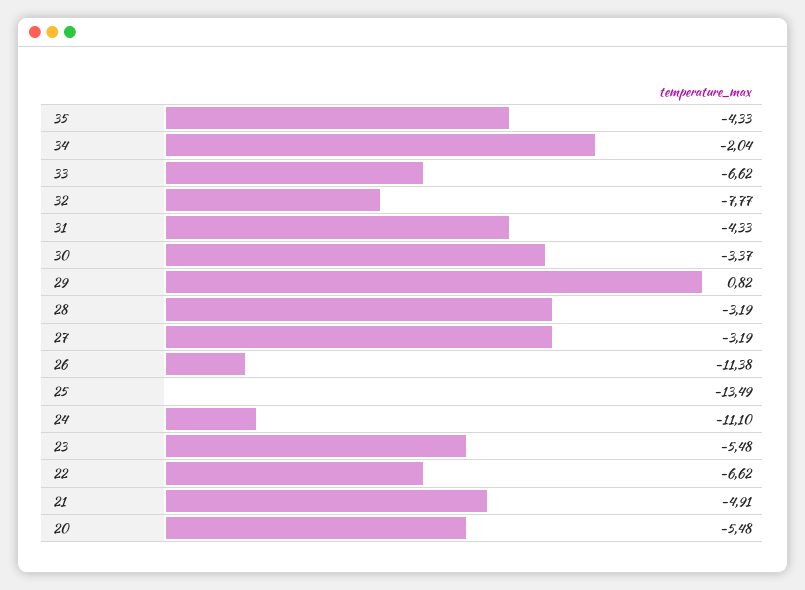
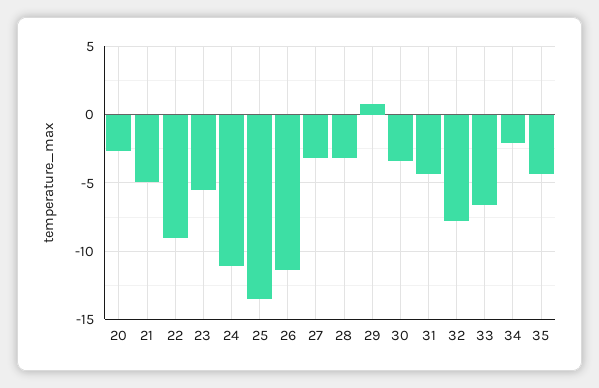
22: -6.62 -> -9
20: -5.48 -> -2.5

